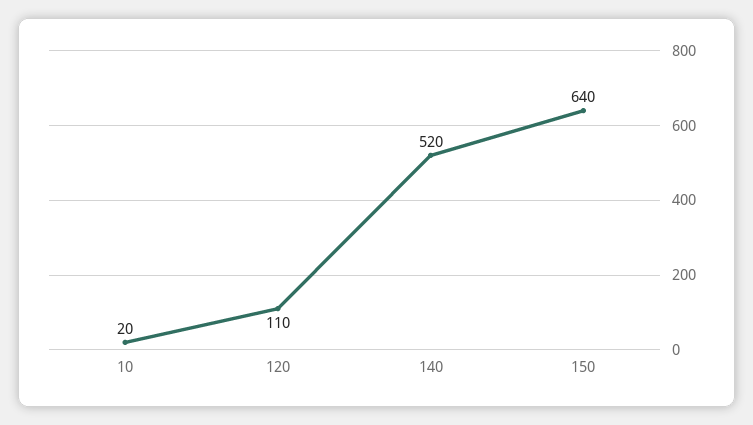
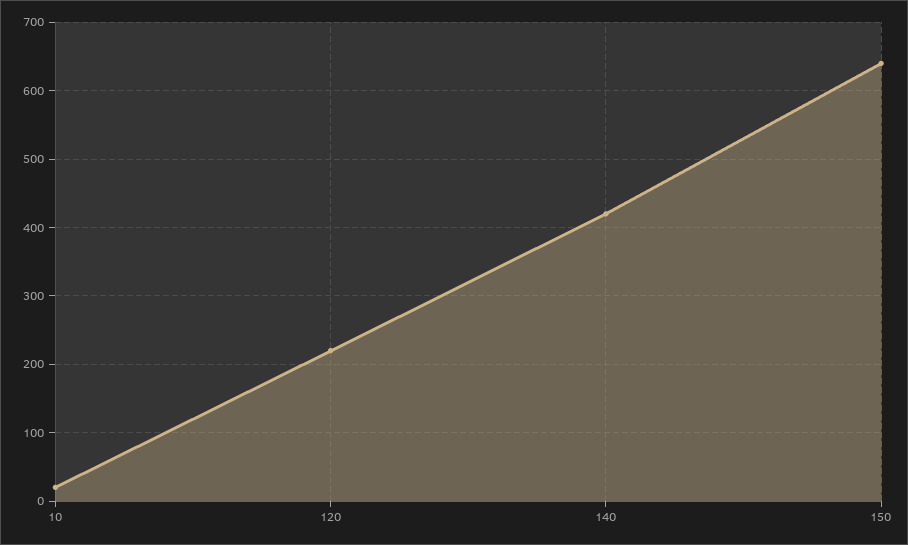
120: 110 -> 220
140: 520 -> 420

